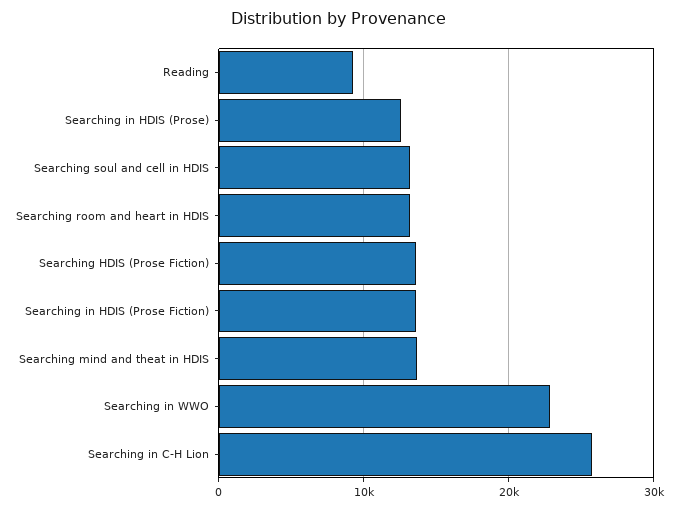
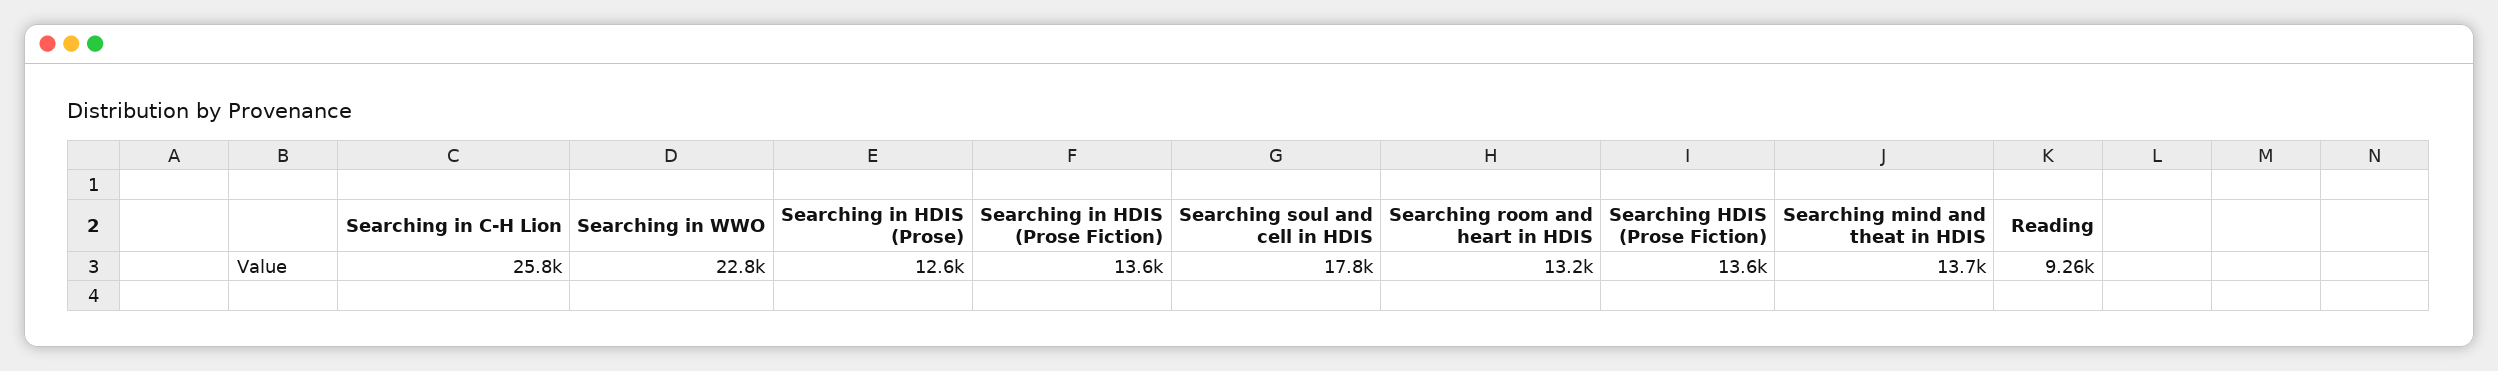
Searching soul and cell in HDIS: 13000 -> 17800

